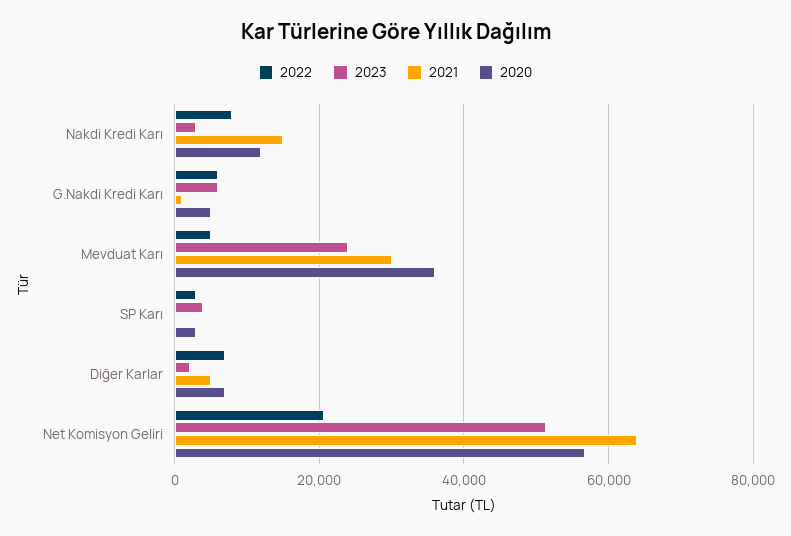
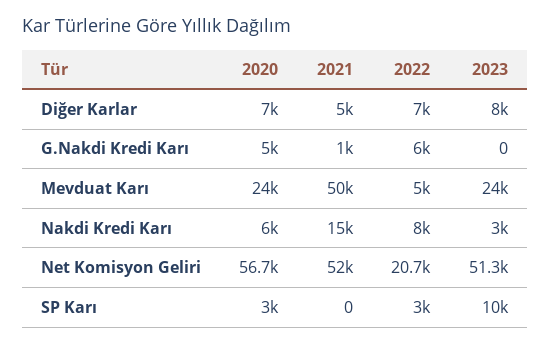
2020, Nakdi Kredi Karı: 12000 -> 6000
2023, G.Nakdi Kredi Karı: 6000 -> 0
2021, Mevduat Karı: 30000 -> 50000
2020, Mevduat Karı: 36000 -> 24000
2023, SP Karı: 4000 -> 10000
2023, Diğer Karlar: 2000 -> 8000
2021, Net Komisyon Geliri: 64000 -> 52000

